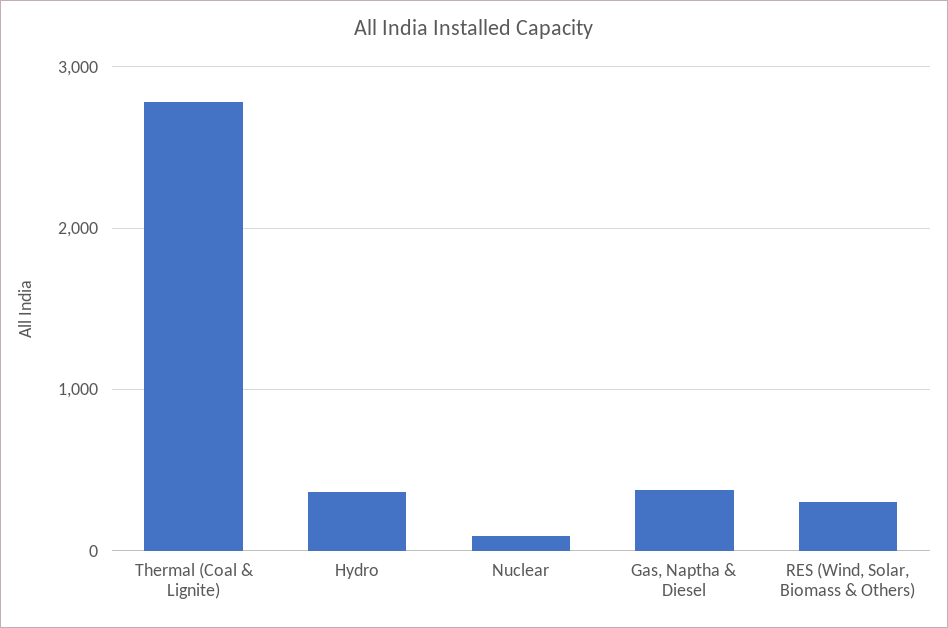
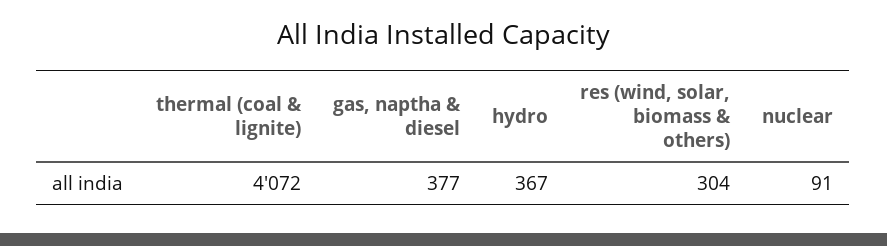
Thermal (Coal & Lignite): 2800 -> 4072

